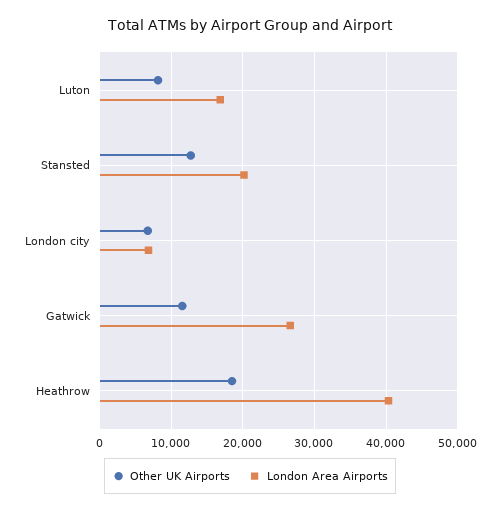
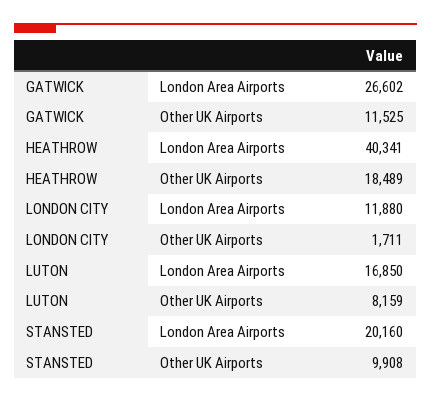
Other UK Airports, Stansted: 13000 -> 9908
Other UK Airports, London city: 7000 -> 1711
London Area Airports, London city: 7000 -> 11880

